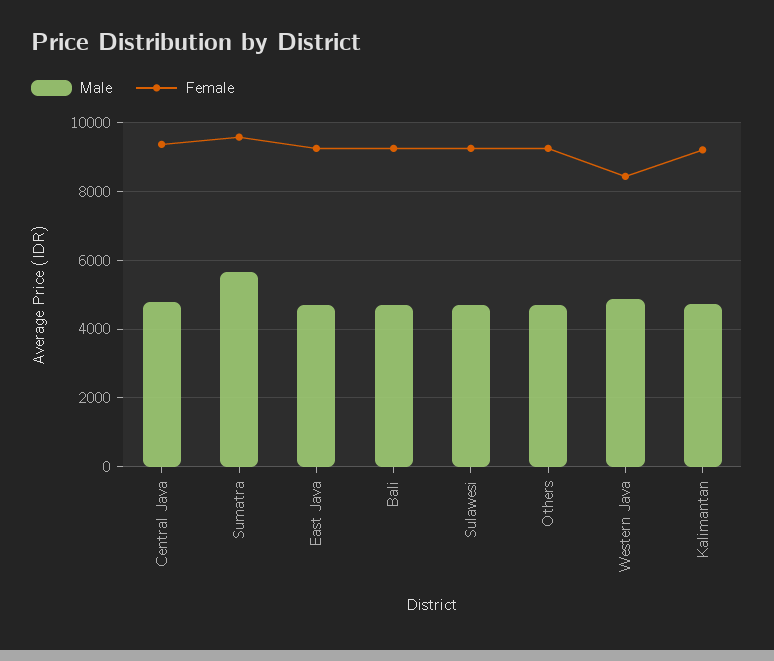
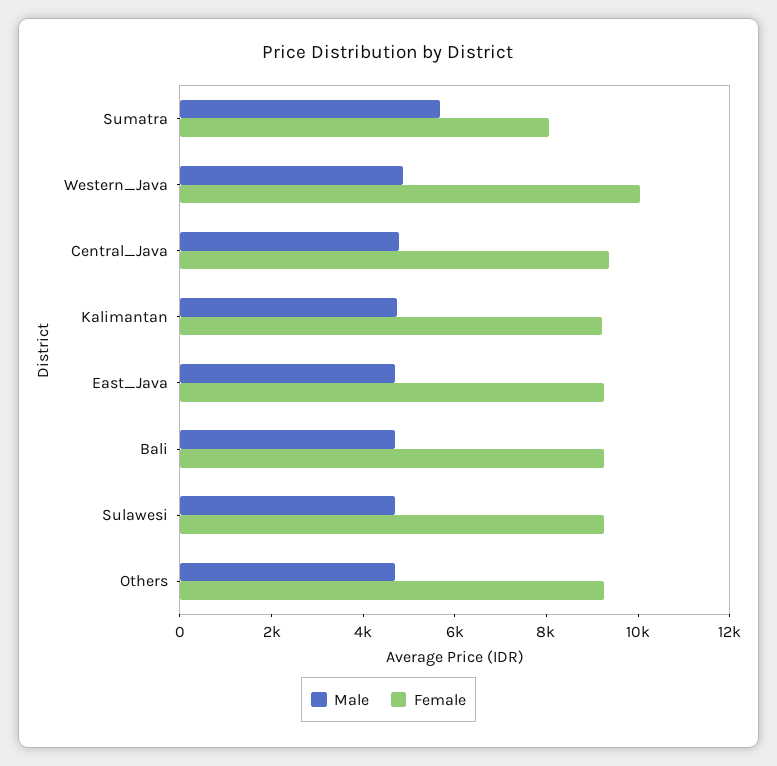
Female, Sumatra: 9600 -> 8000
Female, Western Java: 8400 -> 10000

